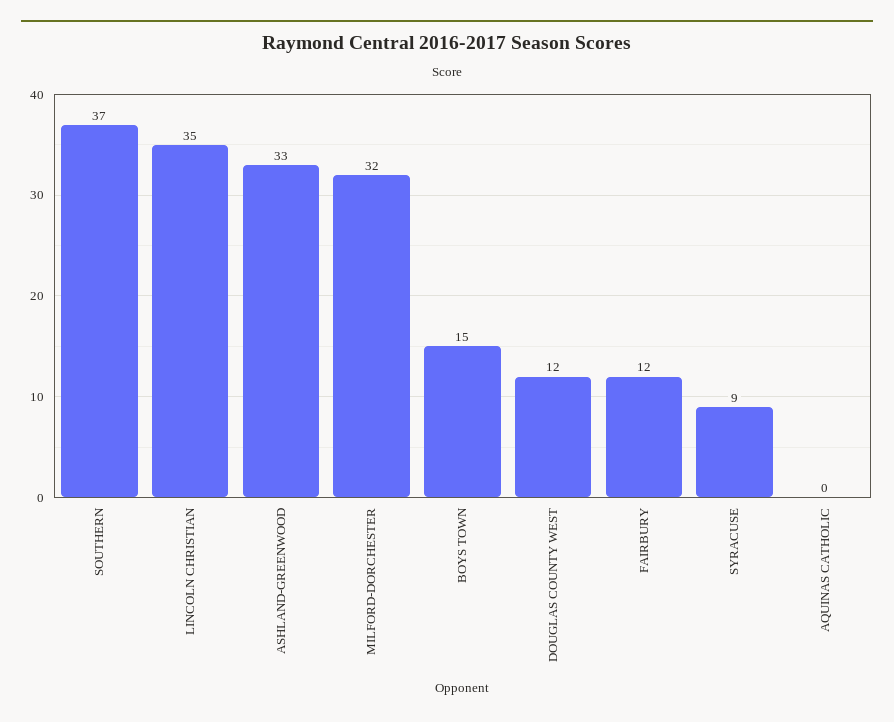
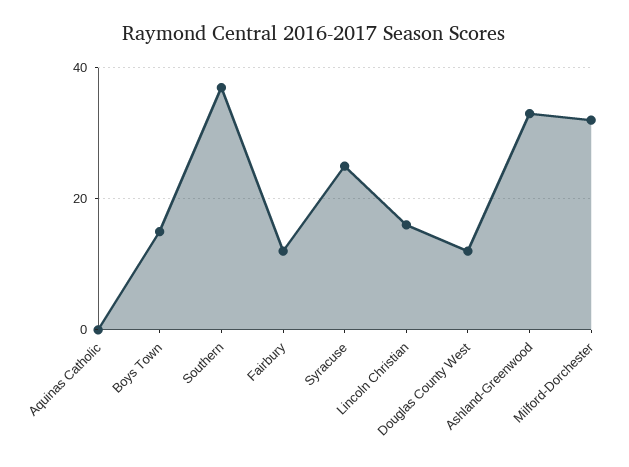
LINCOLN CHRISTIAN: 35 -> 15
SYRACUSE: 9 -> 25

